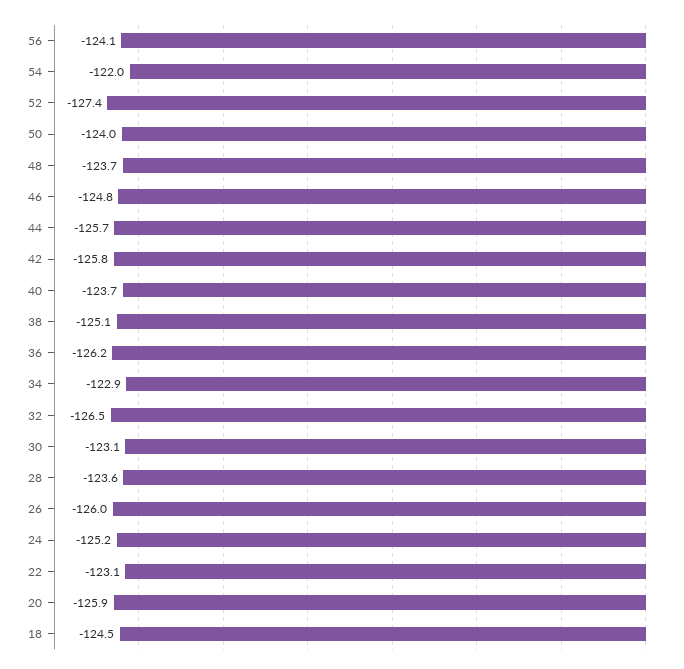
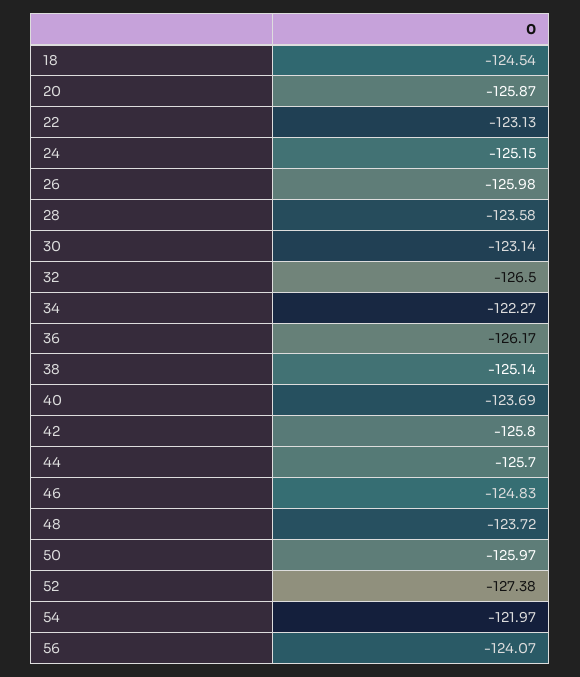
50: -124 -> -125.97
34: -122.9 -> -122.27

